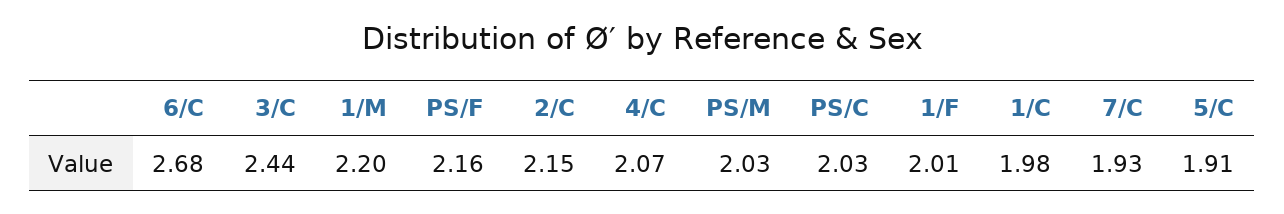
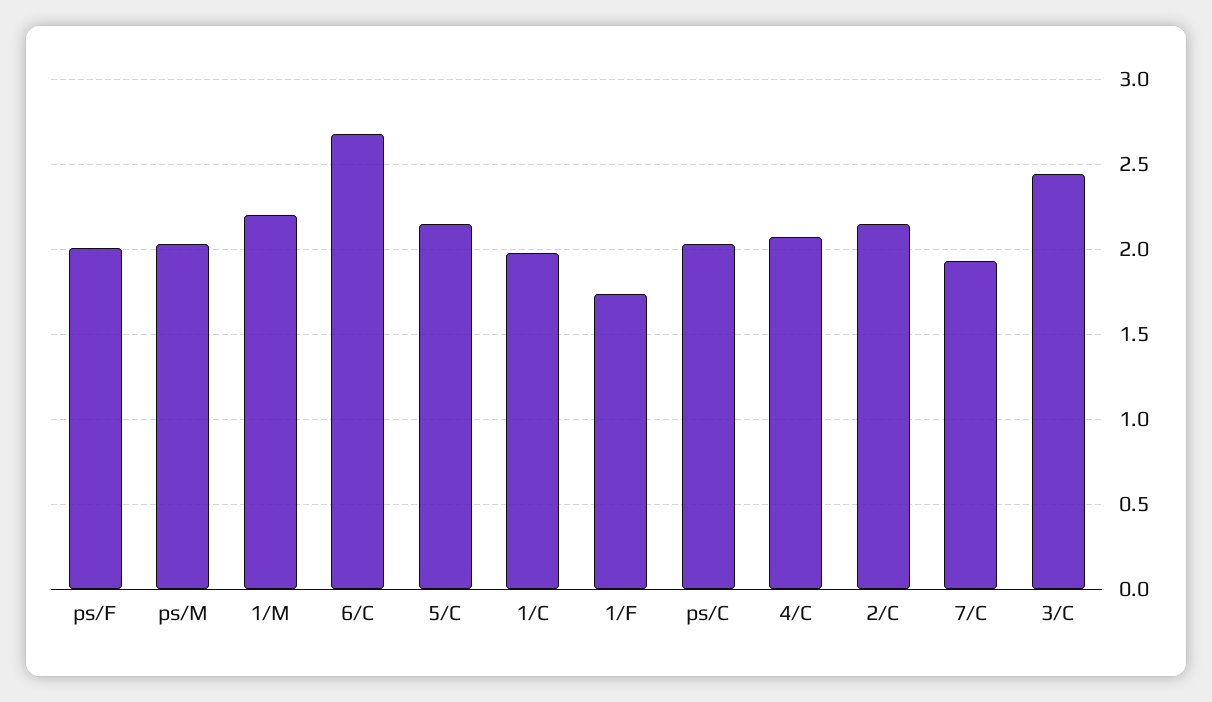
PS/F: 2.16 -> 2
1/F: 2.01 -> 1.75
5/C: 1.91 -> 2.15

